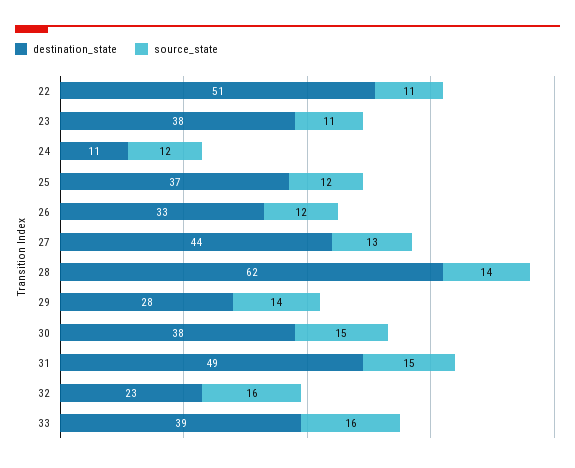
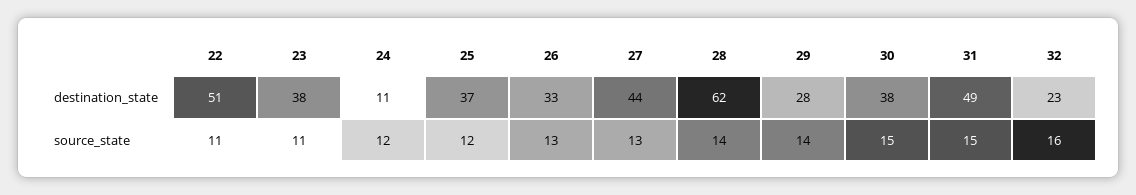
source_state, 26: 12 -> 13
destination_state, 33: 39 -> none
source_state, 33: 16 -> none

